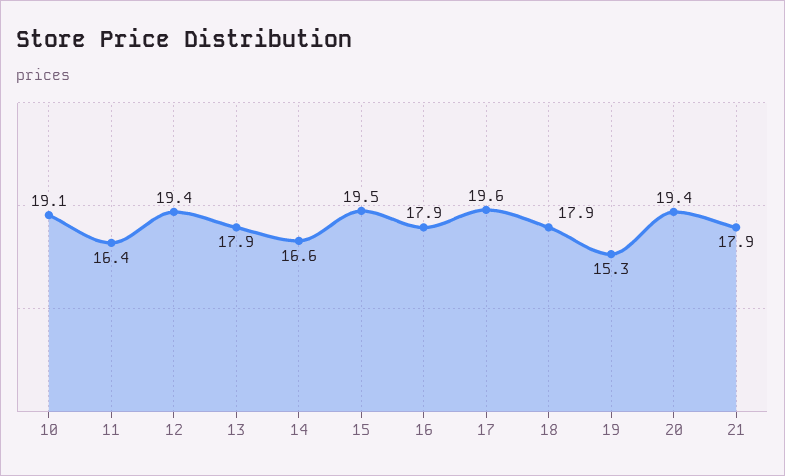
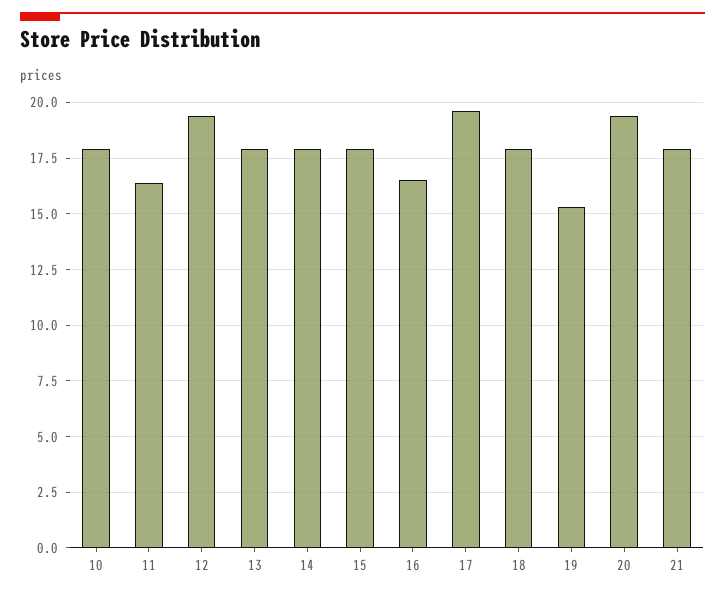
10: 19.1 -> 18
14: 16.6 -> 18
15: 19.5 -> 18
16: 17.9 -> 16.5

